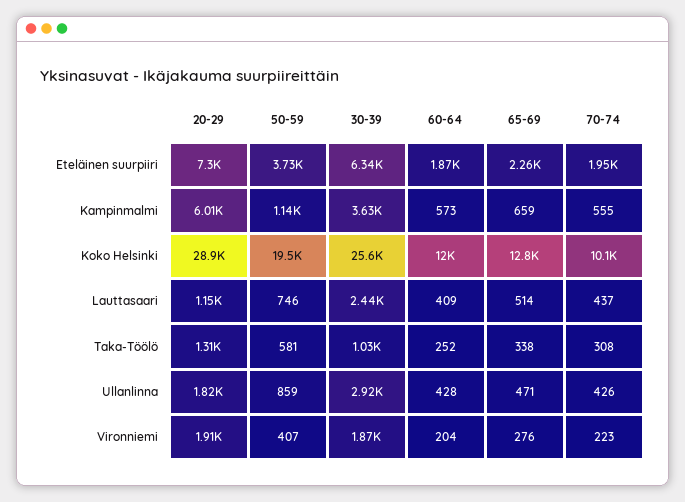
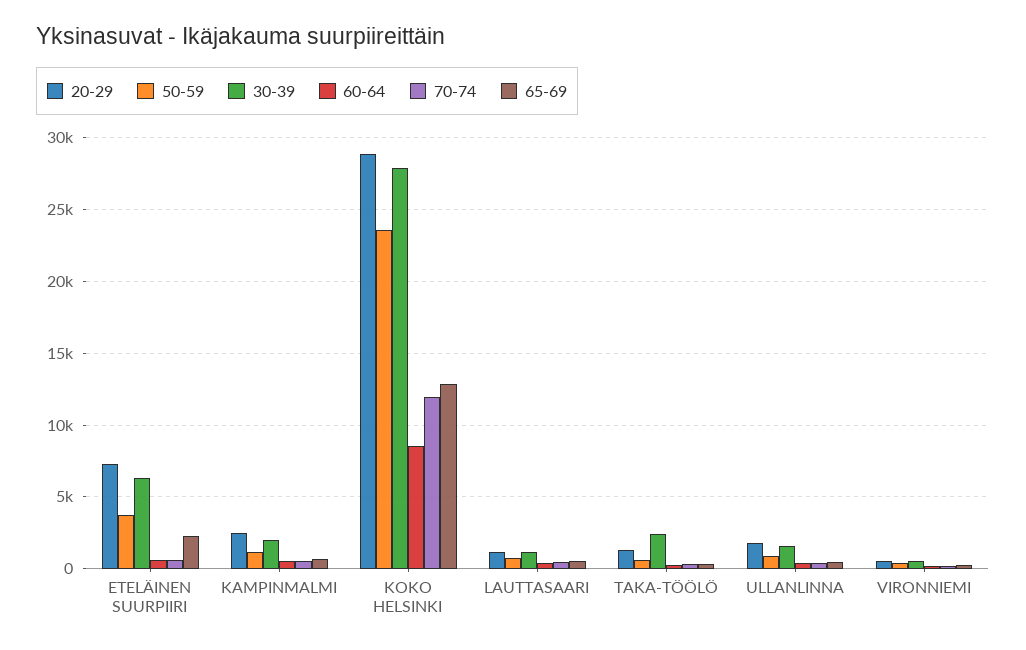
60-64, Eteläinen suurpiiri: 1870 -> 500
70-74, Eteläinen suurpiiri: 1950 -> 500
20-29, Kampinmalmi: 6010 -> 2500
30-39, Kampinmalmi: 3630 -> 2000
50-59, Koko Helsinki: 19500 -> 23500
30-39, Koko Helsinki: 25600 -> 28000
60-64, Koko Helsinki: 12000 -> 8500
70-74, Koko Helsinki: 10100 -> 12000
30-39, Lauttasaari: 2440 -> 1000
30-39, Taka-Töölö: 1030 -> 2500
30-39, Ullanlinna: 2920 -> 1500
20-29, Vironniemi: 1910 -> 500
30-39, Vironniemi: 1870 -> 500

